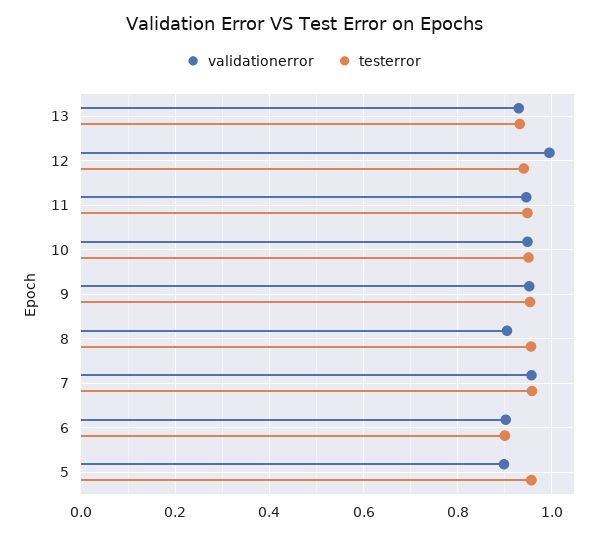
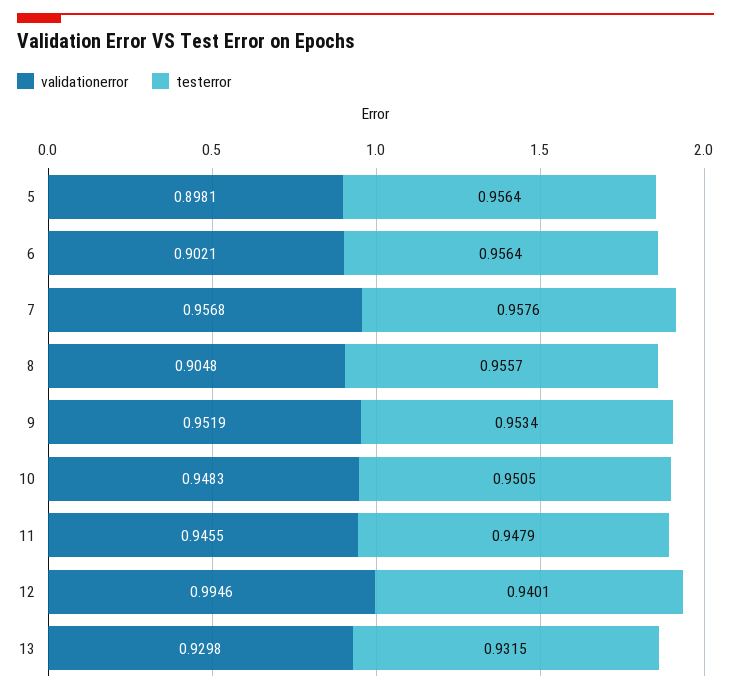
testerror, 6: 0.9 -> 0.9564

